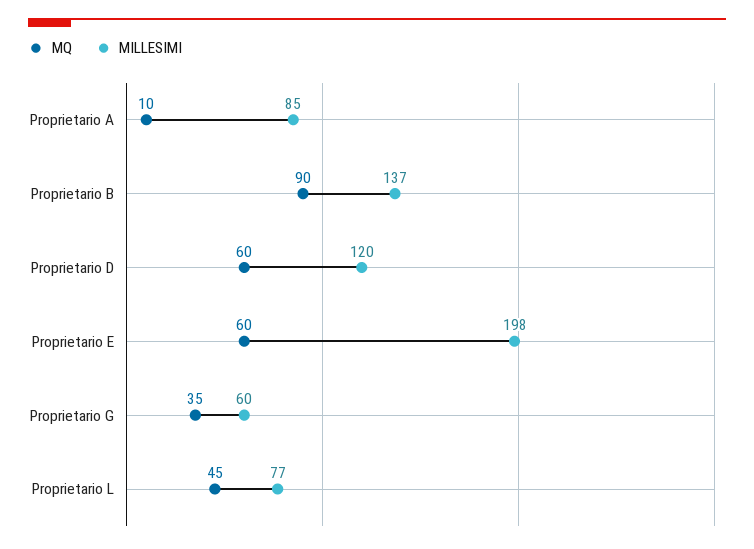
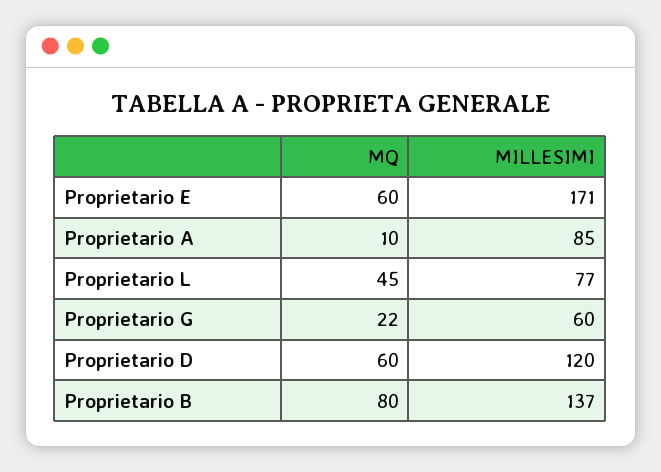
MQ, Proprietario B: 90 -> 80
MILLESIMI, Proprietario E: 198 -> 171
MQ, Proprietario G: 35 -> 22

